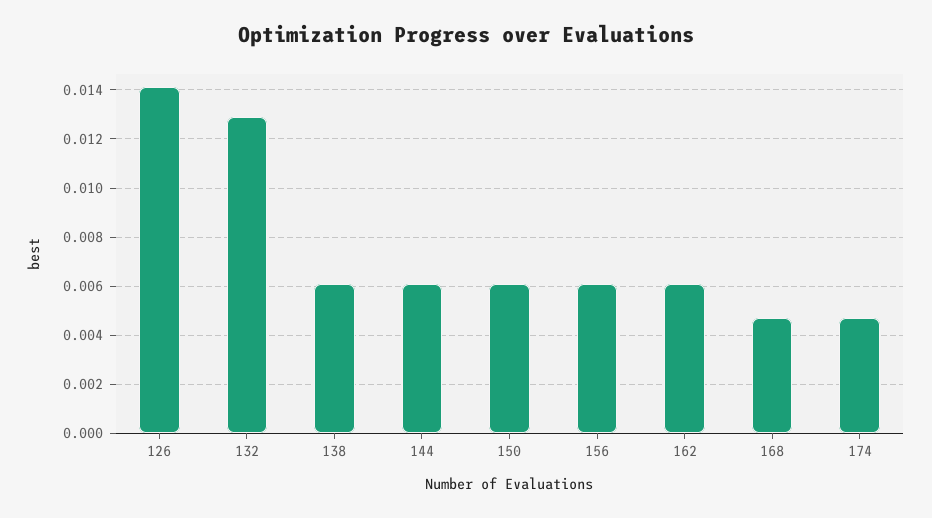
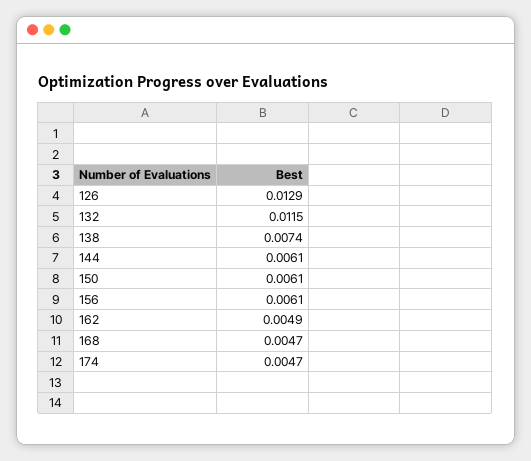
126: 0.014 -> 0.0129
132: 0.013 -> 0.0115
138: 0.006 -> 0.0074
162: 0.006 -> 0.0049

